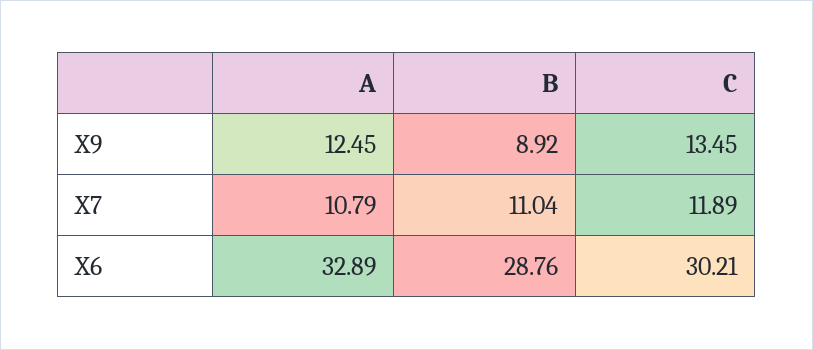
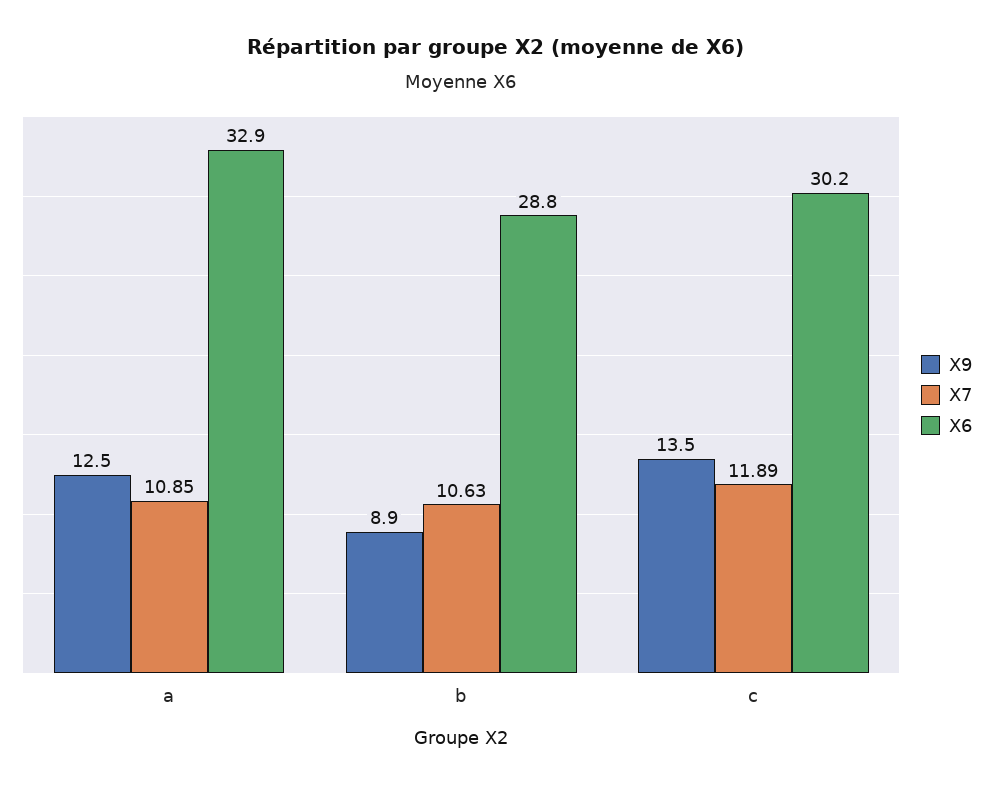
X7, A: 10.79 -> 10.85
X7, B: 11.04 -> 10.63

